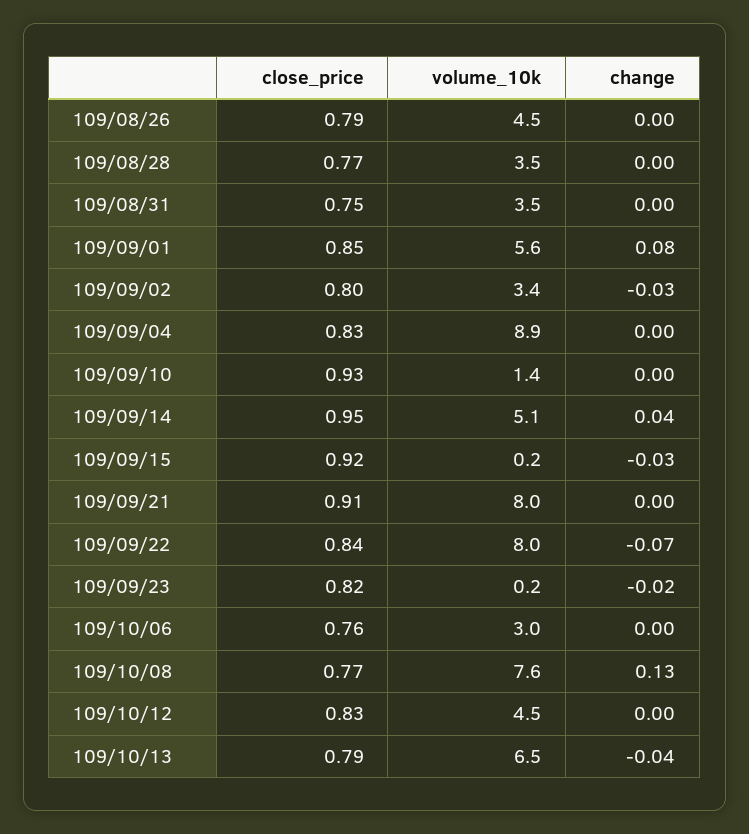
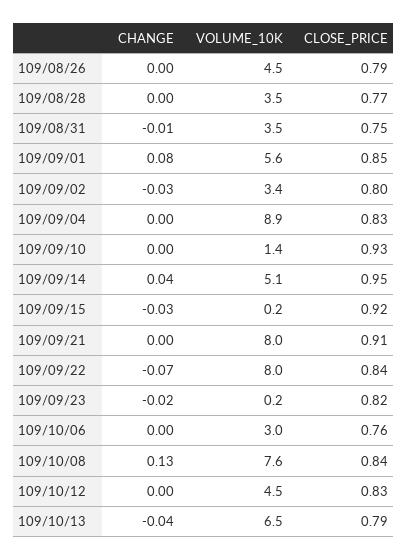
change, 109/08/31: 0 -> -0.01
close_price, 109/10/08: 0.77 -> 0.84

